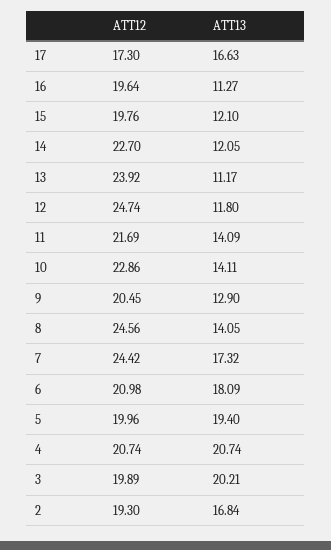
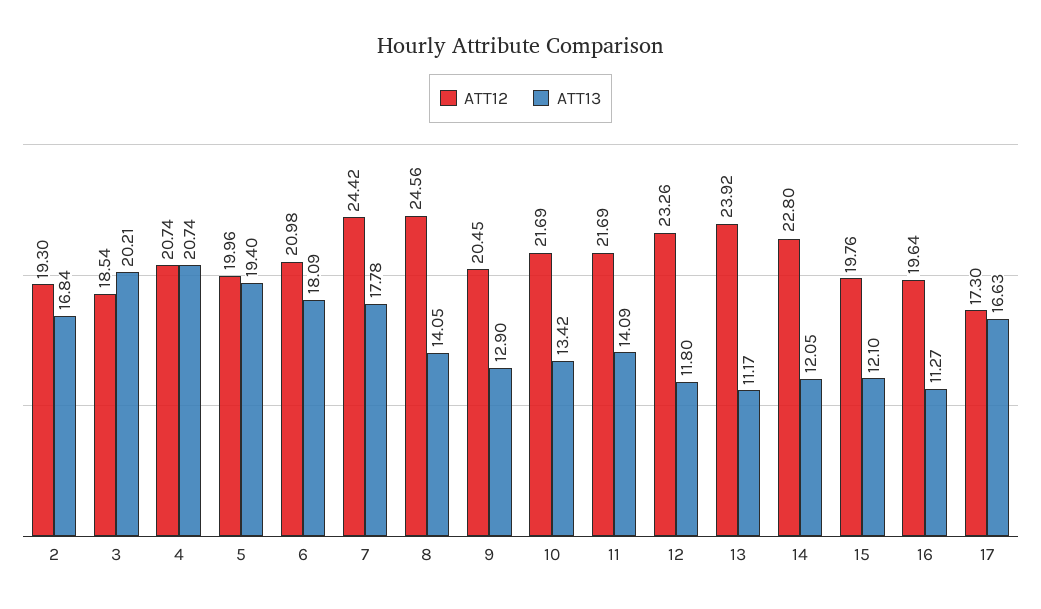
ATT12, 14: 22.7 -> 22.8
ATT12, 12: 24.74 -> 23.26
ATT12, 10: 22.86 -> 21.69
ATT13, 10: 14.11 -> 13.42
ATT13, 7: 17.32 -> 17.78
ATT12, 3: 19.89 -> 18.54

